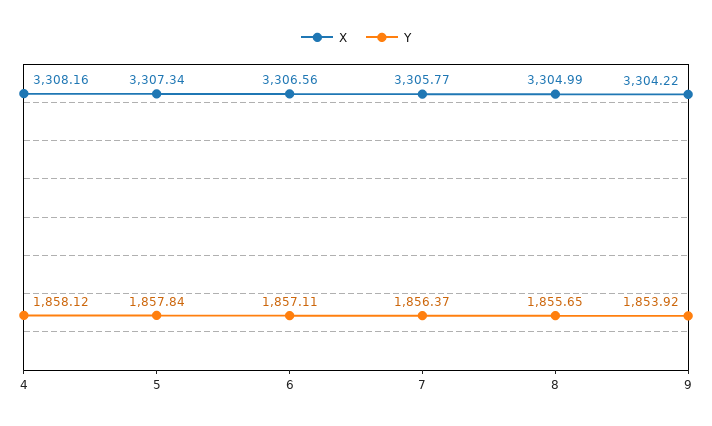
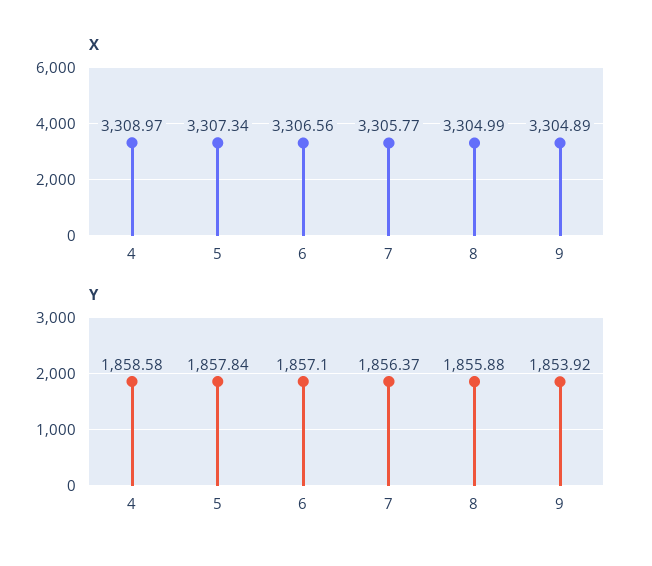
X, 4: 3308.16 -> 3308.97
Y, 4: 1858.12 -> 1858.58
Y, 6: 1857.11 -> 1857.1
Y, 8: 1855.65 -> 1855.88
X, 9: 3304.22 -> 3304.89

